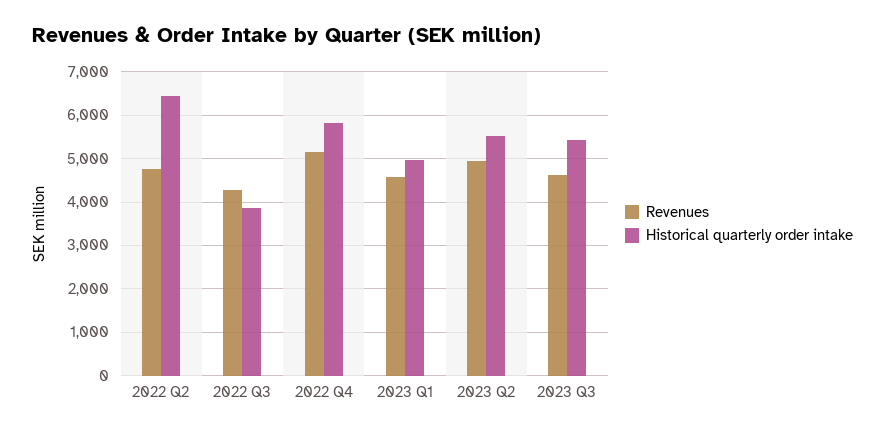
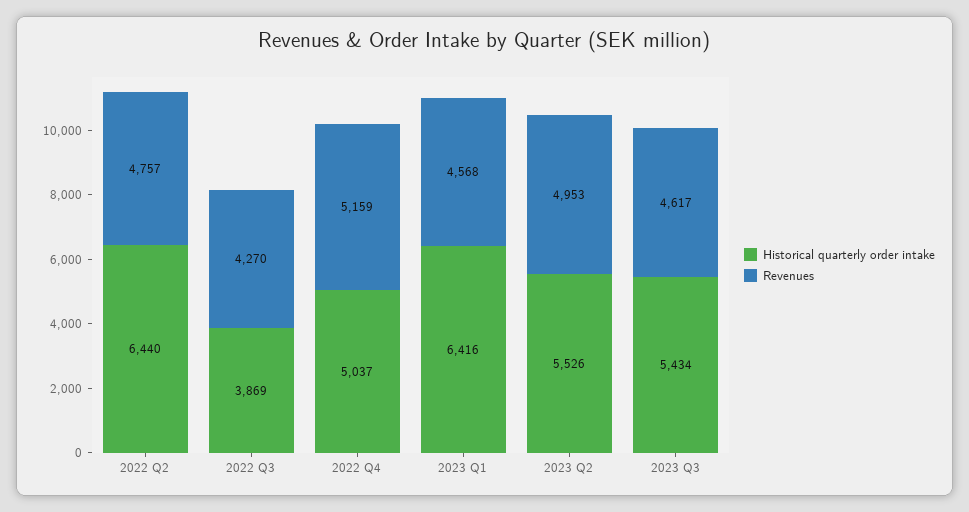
Historical quarterly order intake, 2022 Q4: 5800 -> 5037
Historical quarterly order intake, 2023 Q1: 5000 -> 6416

